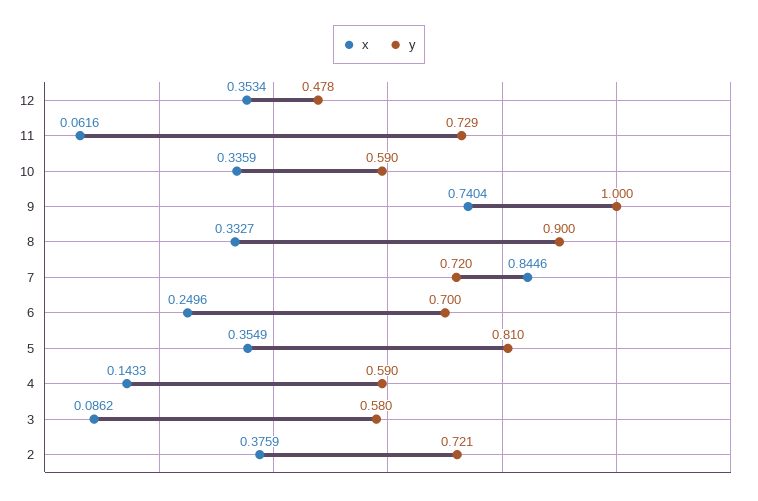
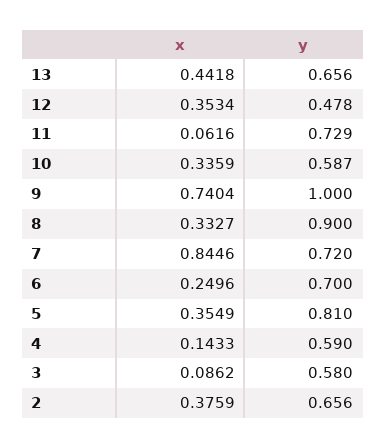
y, 10: 0.59 -> 0.587
y, 2: 0.721 -> 0.656
x, 13: none -> 0.4418
y, 13: none -> 0.656

